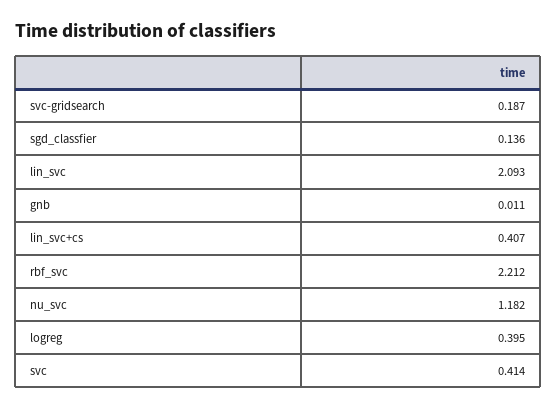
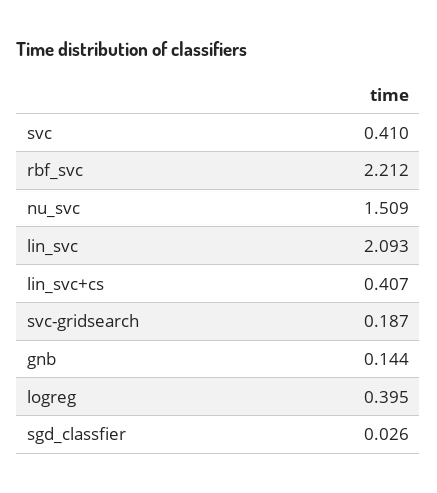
sgd_classfier: 0.136 -> 0.026
gnb: 0.011 -> 0.144
nu_svc: 1.182 -> 1.509
svc: 0.414 -> 0.41

